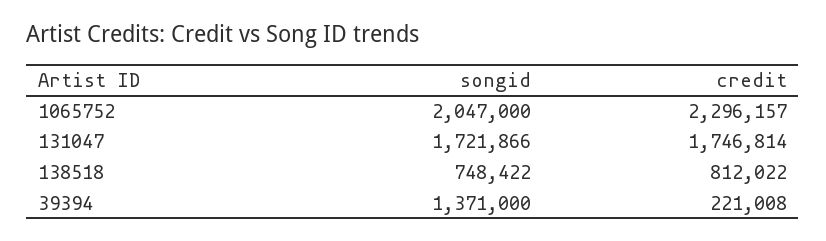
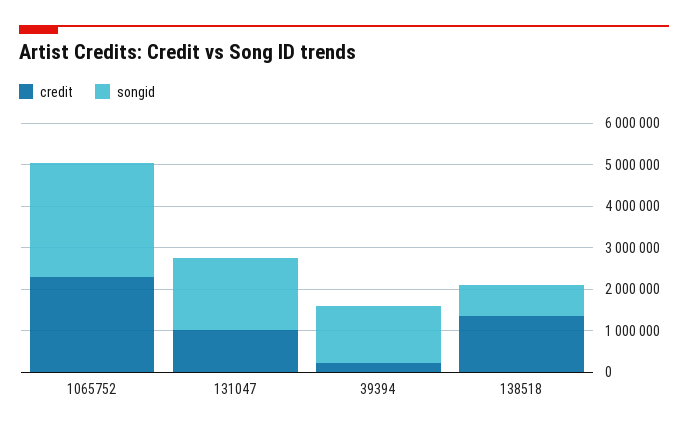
songid, 1065752: 2047000 -> 2800000
credit, 131047: 1746814 -> 1000000
credit, 138518: 812022 -> 1400000

